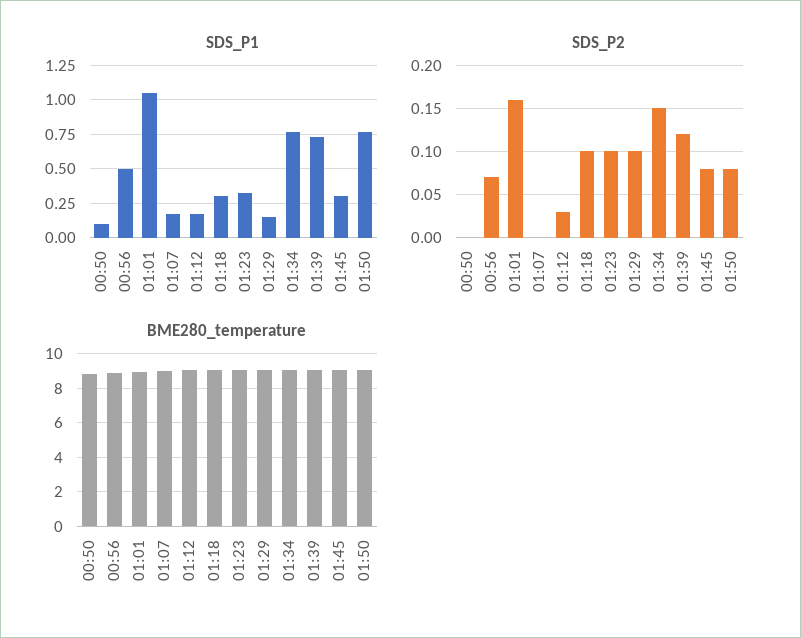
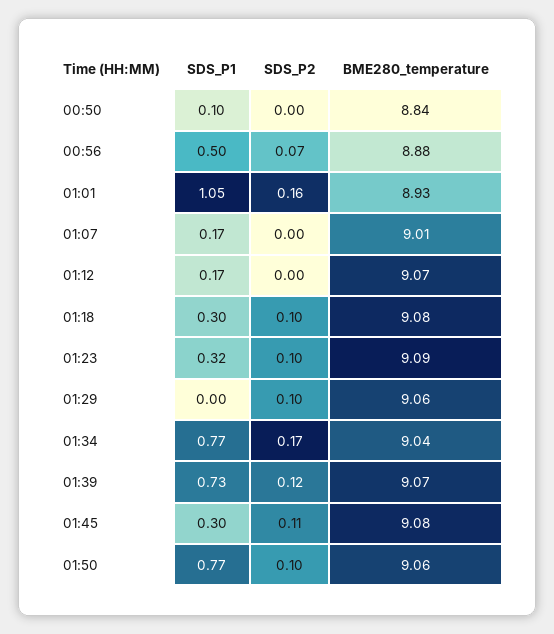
SDS_P1, 01:29: 0.15 -> 0
SDS_P2, 01:12: 0.03 -> 0
SDS_P2, 01:34: 0.15 -> 0.17
SDS_P2, 01:45: 0.08 -> 0.11
SDS_P2, 01:50: 0.08 -> 0.1

